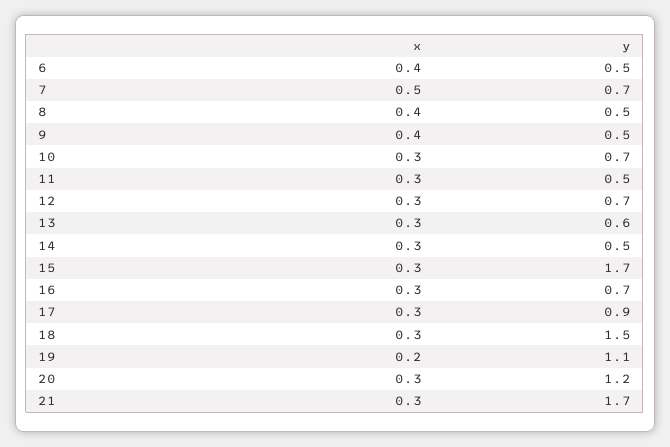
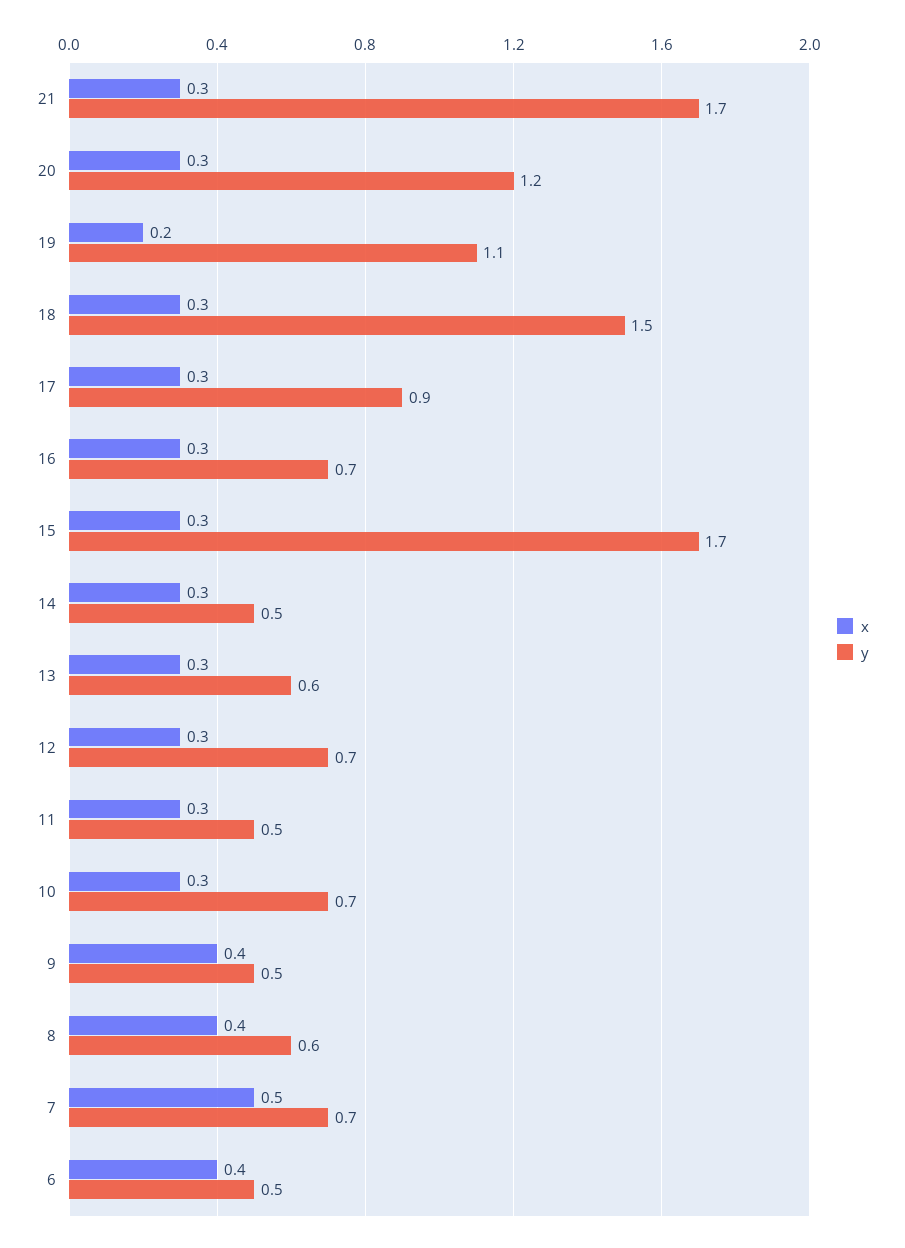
y, 8: 0.5 -> 0.6

